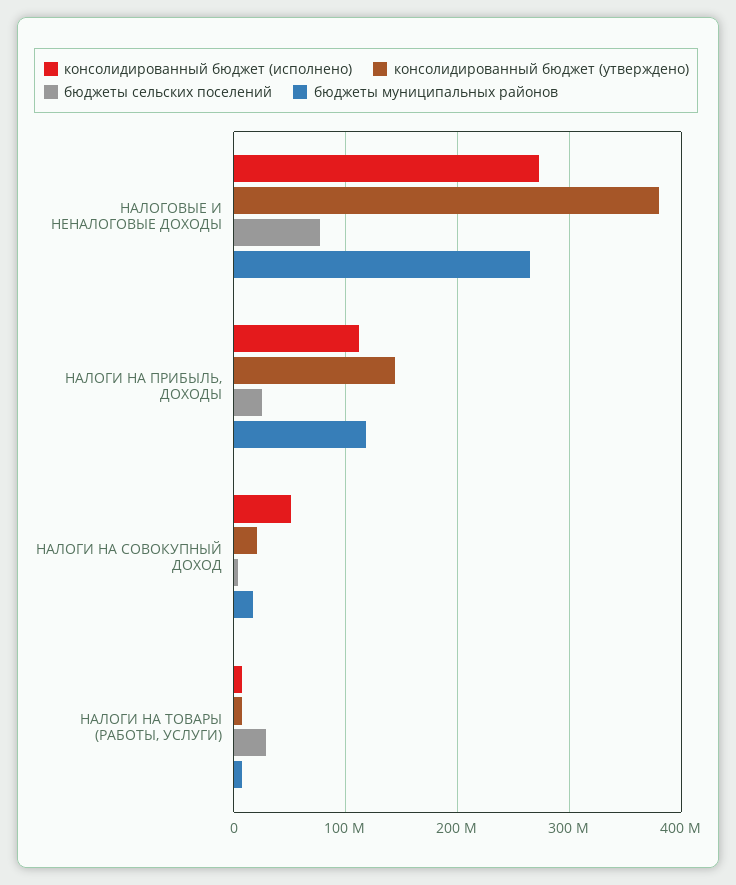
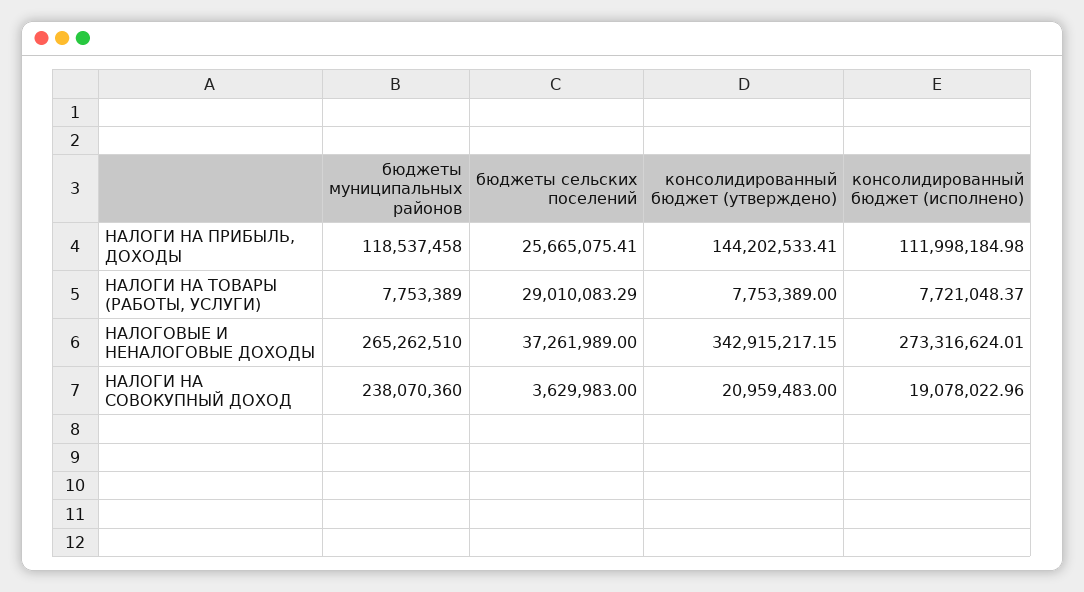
консолидированный бюджет (утверждено), НАЛОГОВЫЕ И НЕНАЛОГОВЫЕ ДОХОДЫ: 380000000 -> 342915217.15
бюджеты сельских поселений, НАЛОГОВЫЕ И НЕНАЛОГОВЫЕ ДОХОДЫ: 80000000 -> 37261989
консолидированный бюджет (исполнено), НАЛОГИ НА СОВОКУПНЫЙ ДОХОД: 50000000 -> 19078022.96
бюджеты муниципальных районов, НАЛОГИ НА СОВОКУПНЫЙ ДОХОД: 20000000 -> 238070360

